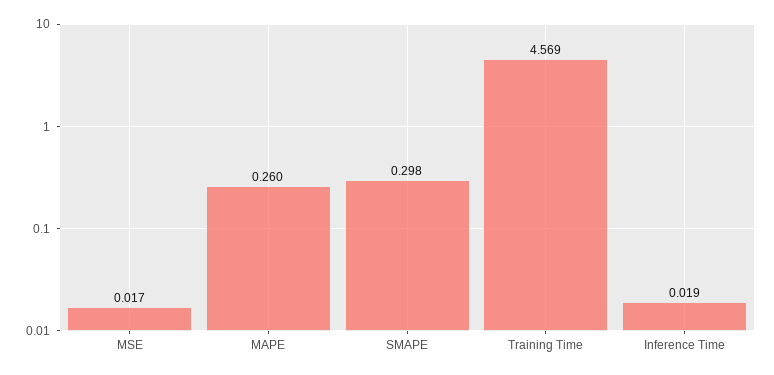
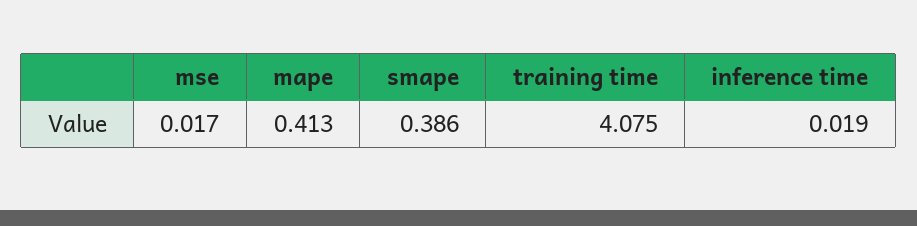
MAPE: 0.26 -> 0.413
SMAPE: 0.298 -> 0.386
Training Time: 4.569 -> 4.075

